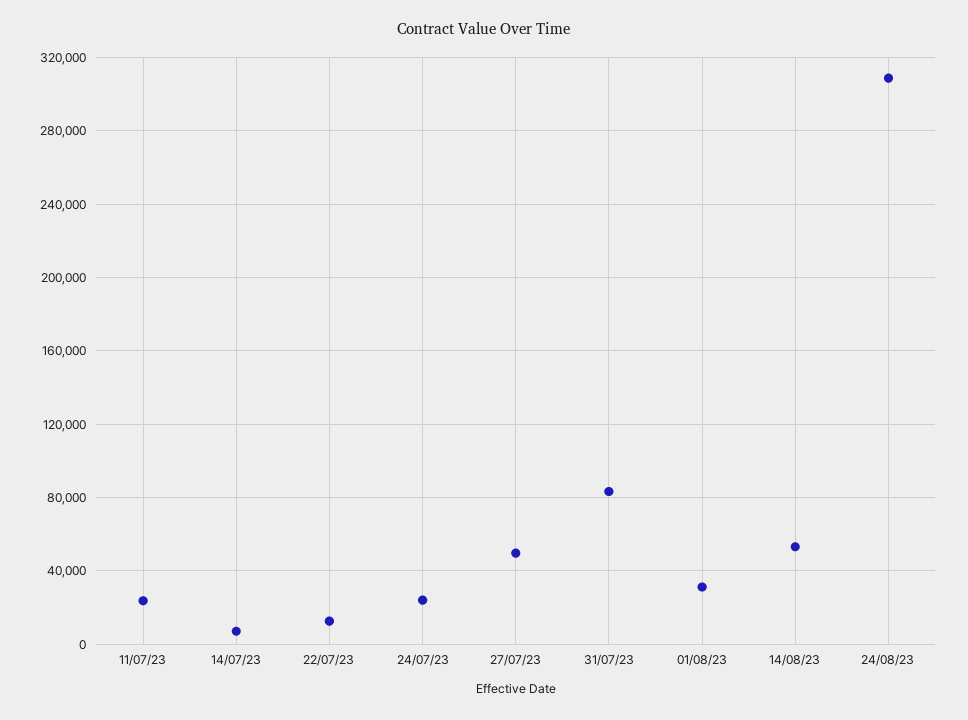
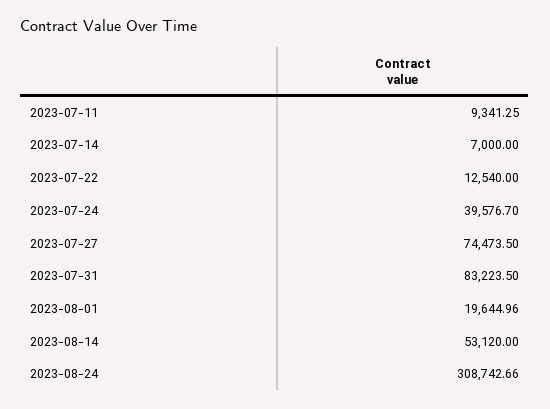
11/07/23: 25000 -> 9341.25
24/07/23: 25000 -> 39576.7
27/07/23: 50000 -> 74473.5
01/08/23: 30000 -> 19644.96

